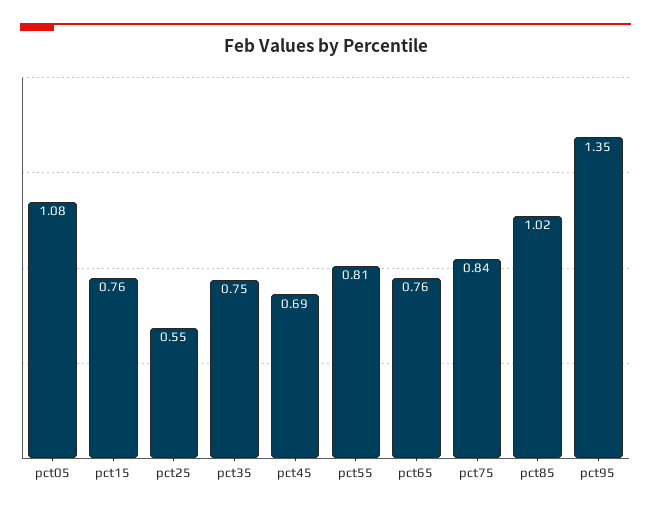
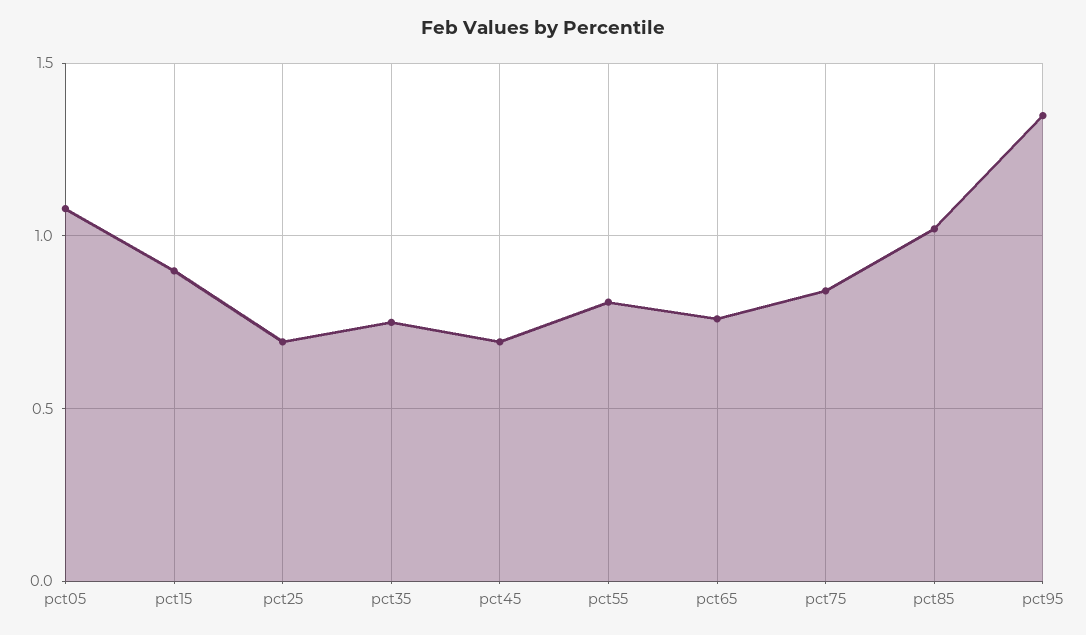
pct15: 0.76 -> 0.9
pct25: 0.55 -> 0.7

